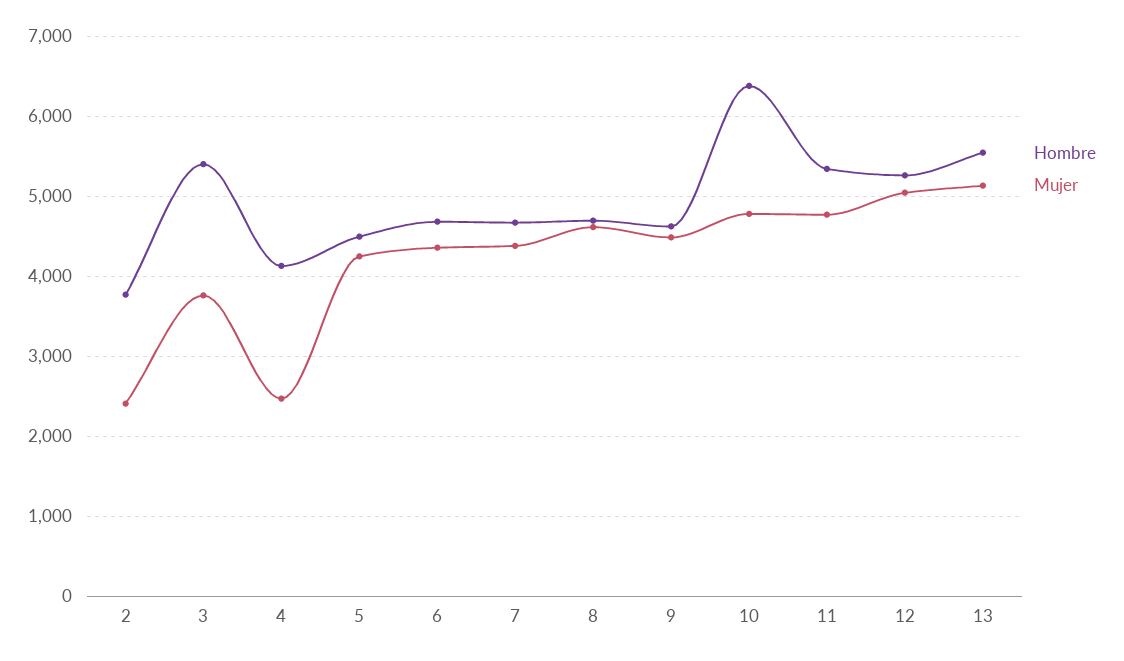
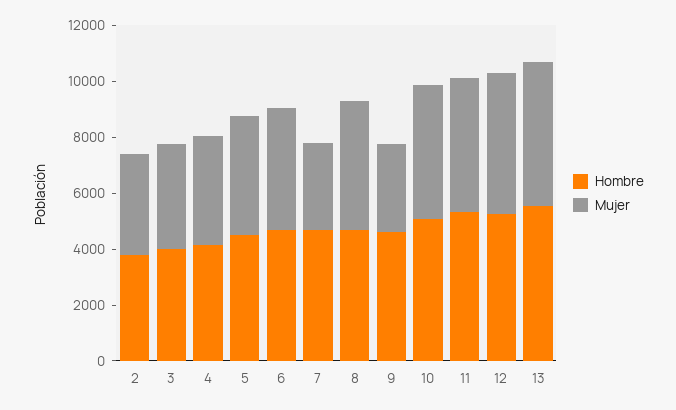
Mujer, 2: 2400 -> 3500
Hombre, 3: 5400 -> 4000
Mujer, 4: 2500 -> 4000
Mujer, 7: 4400 -> 3000
Mujer, 9: 4500 -> 3000
Hombre, 10: 6400 -> 5000

